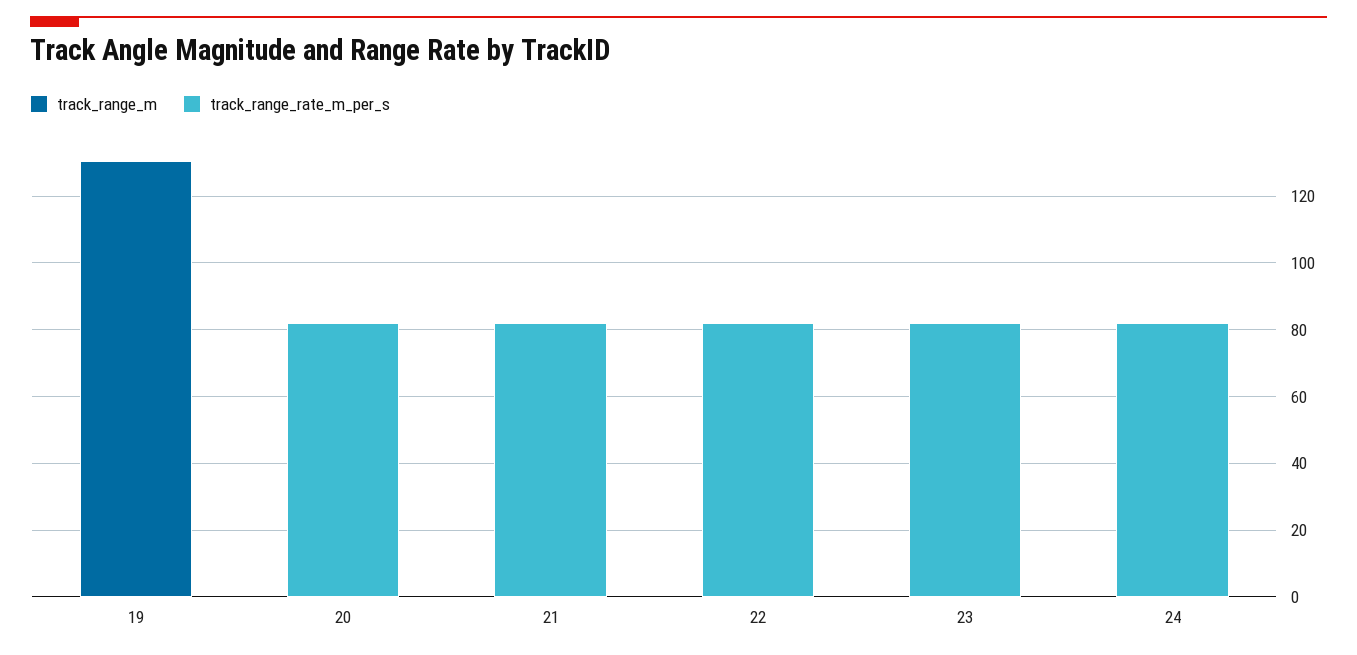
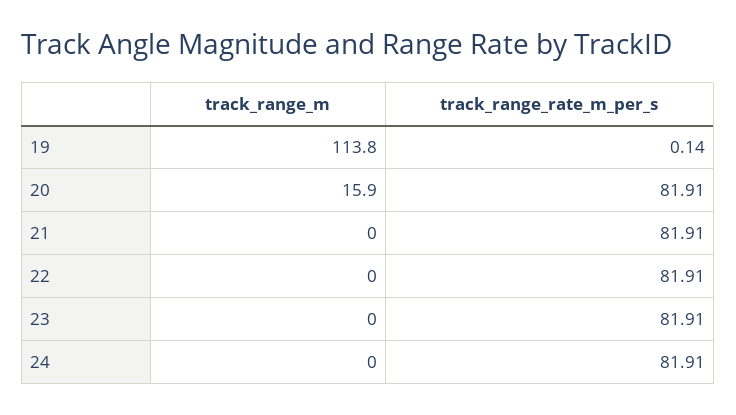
track_range_m, 19: 130 -> 113.8
track_range_m, 20: 0 -> 15.9

